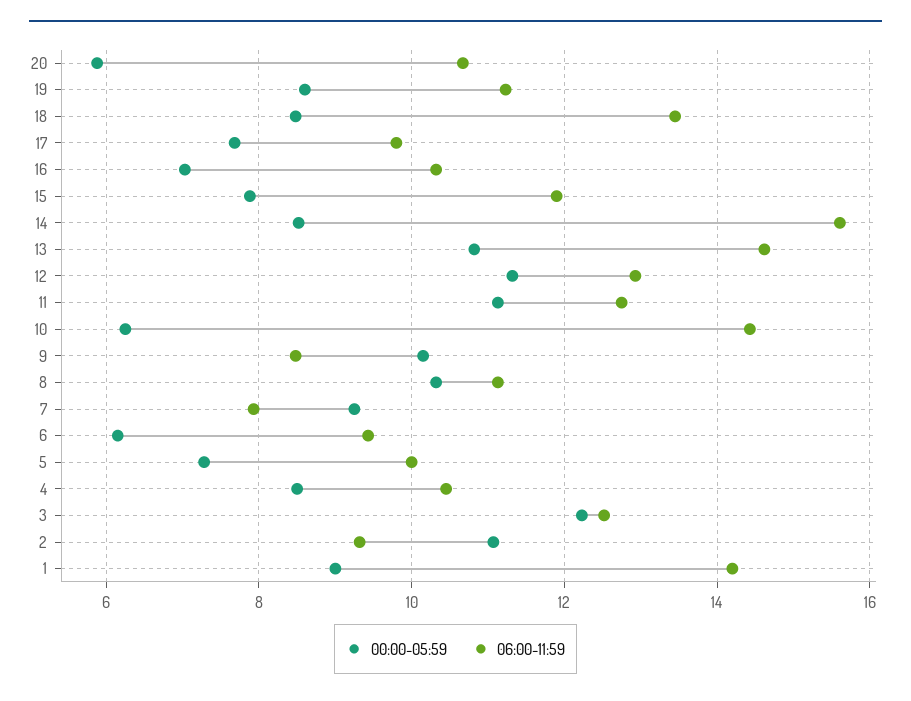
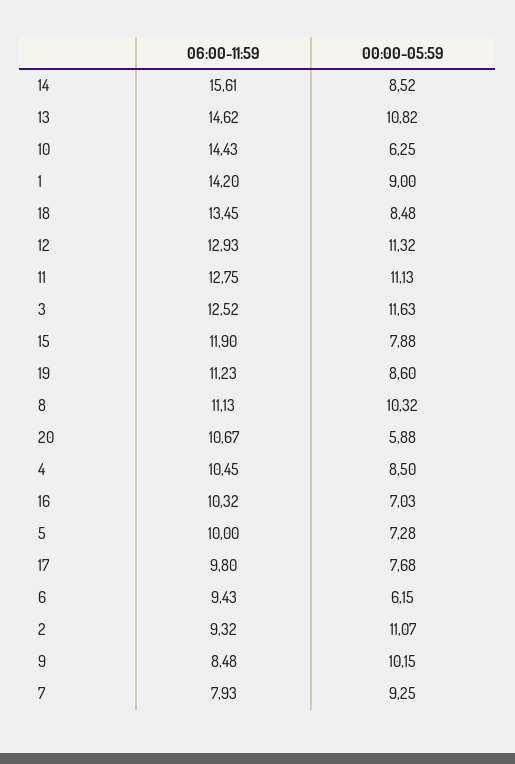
00:00-05:59, 3: 12.2 -> 11.63

